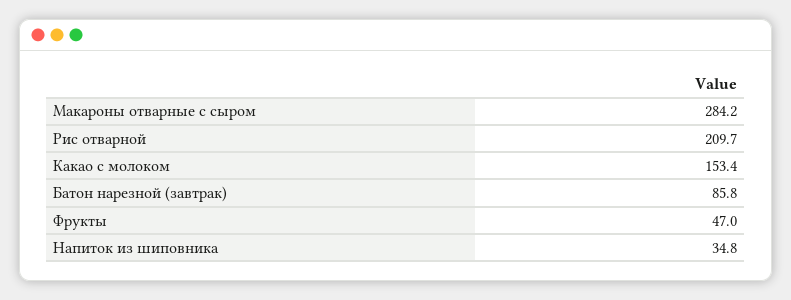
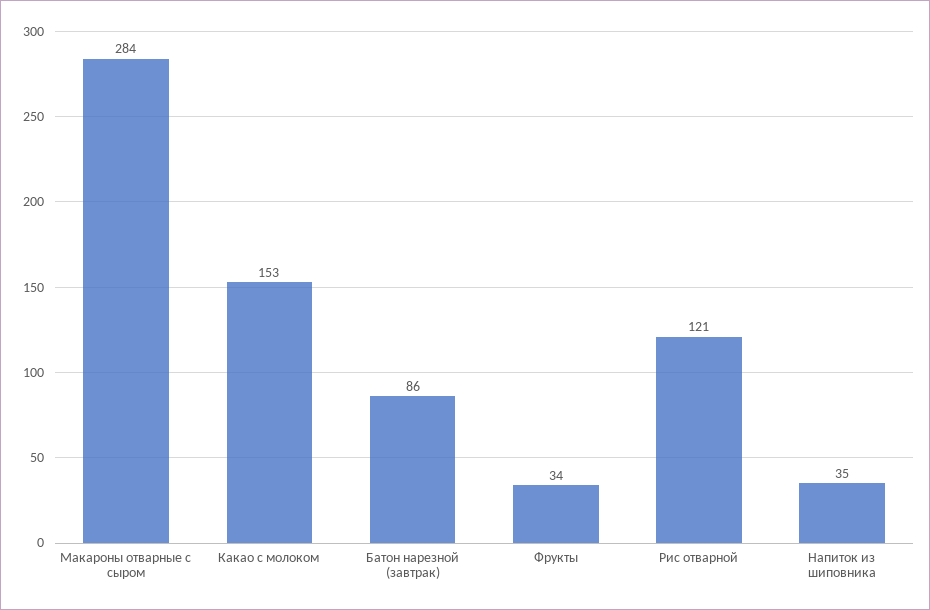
Рис отварной: 209.7 -> 121
Фрукты: 47 -> 34

